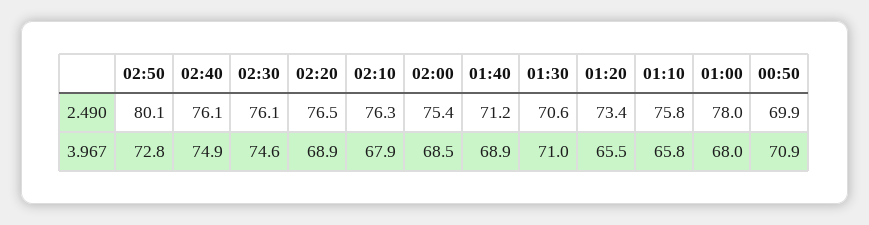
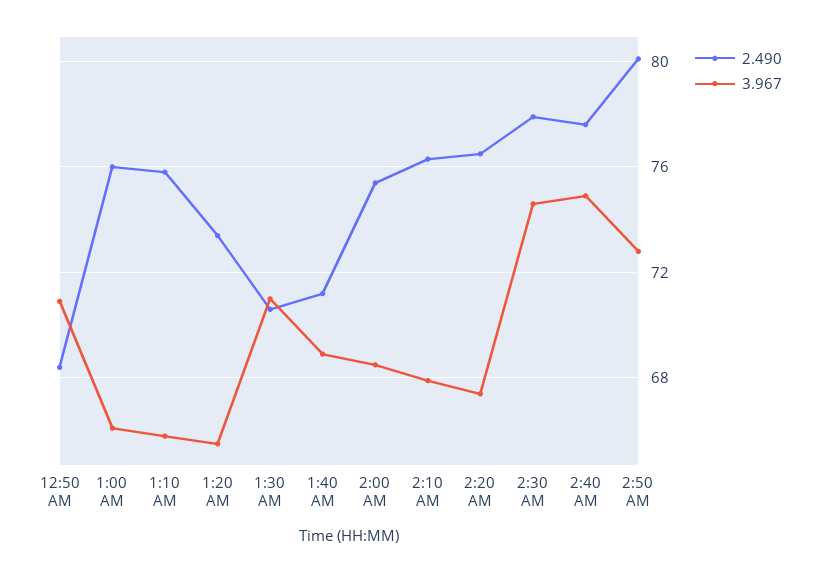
2.490, 02:40: 76.1 -> 77.5
2.490, 02:30: 76.1 -> 78
2.490, 01:00: 78 -> 76
2.490, 00:50: 69.9 -> 68.5
3.967, 02:20: 68.9 -> 67.5
3.967, 01:00: 68 -> 66

